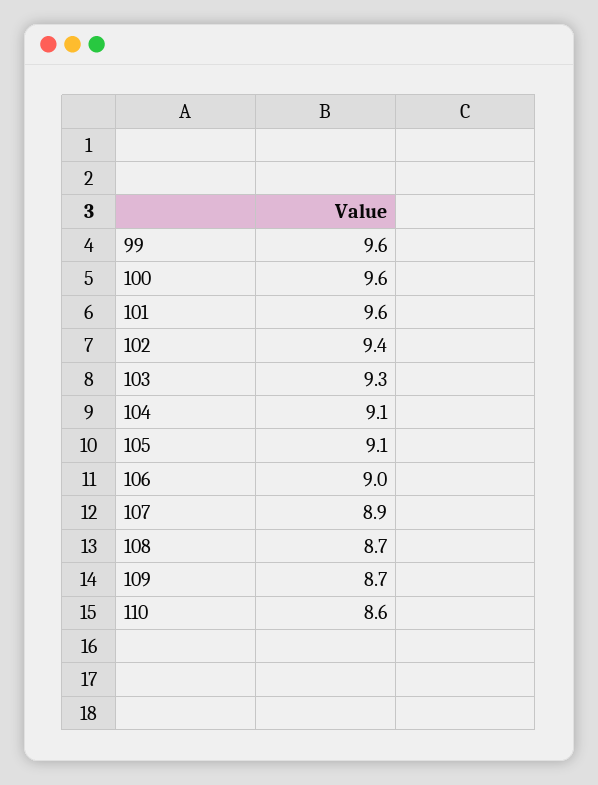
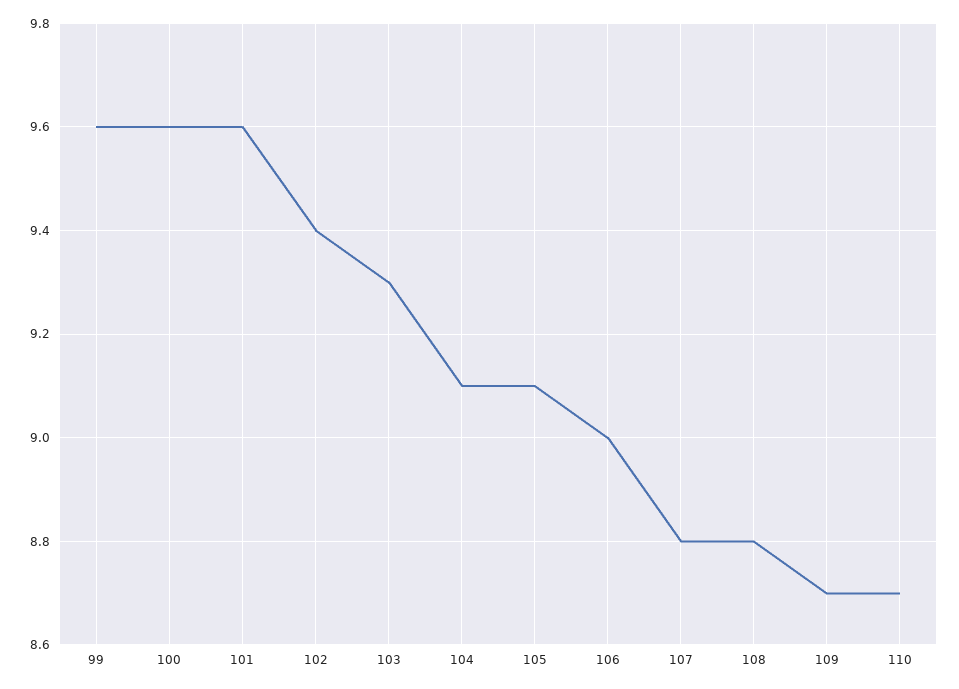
107: 8.9 -> 8.8
108: 8.7 -> 8.8
110: 8.6 -> 8.7

